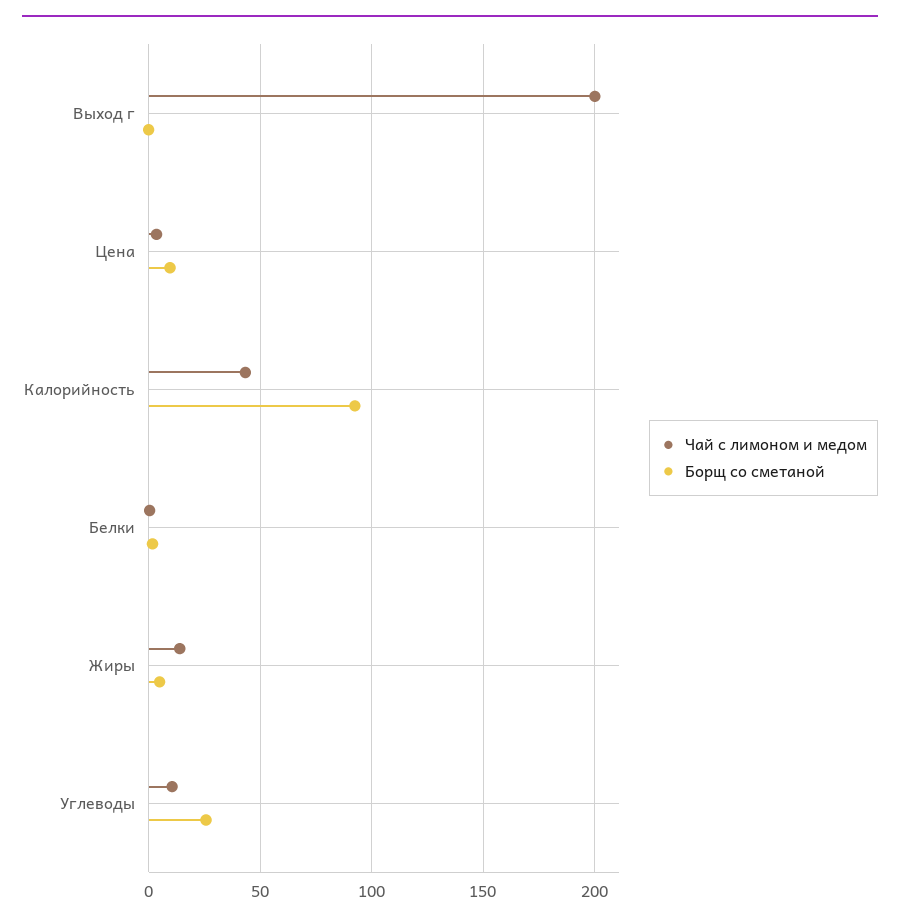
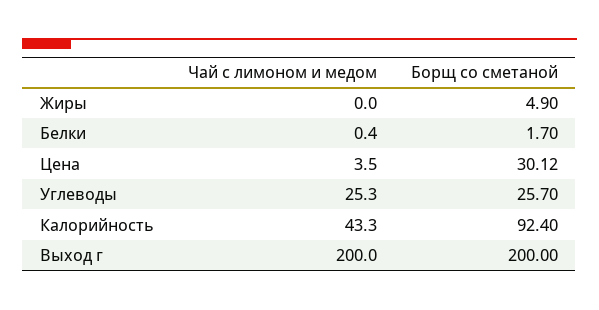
Борщ со сметаной, Выход г: 0 -> 200
Борщ со сметаной, Цена: 10 -> 30.12
Чай с лимоном и медом, Жиры: 15 -> 0
Чай с лимоном и медом, Углеводы: 10 -> 25.3

